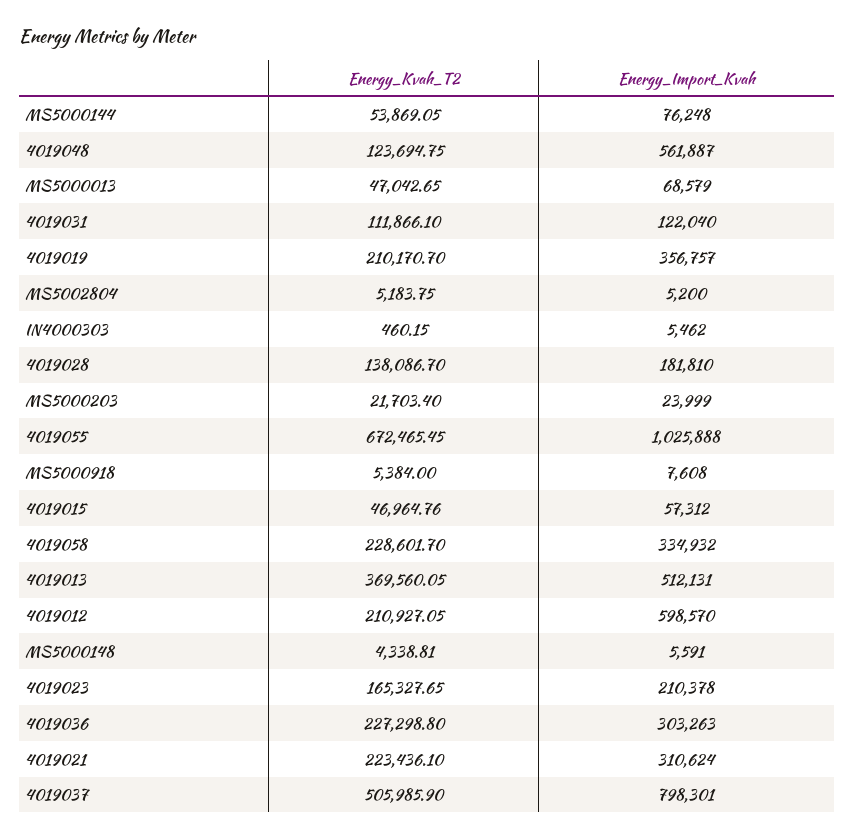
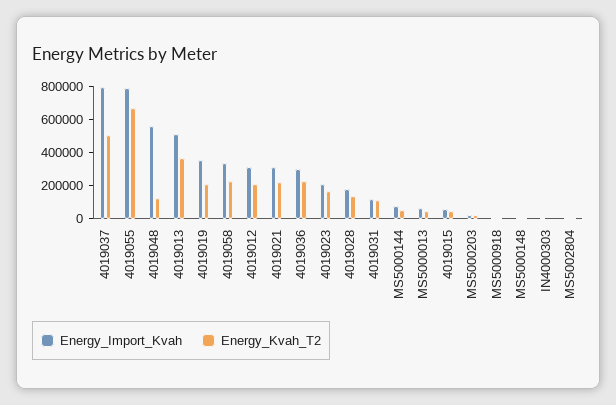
Energy_Import_Kvah, 4019055: 1025888 -> 800000
Energy_Import_Kvah, 4019012: 598570 -> 300000

